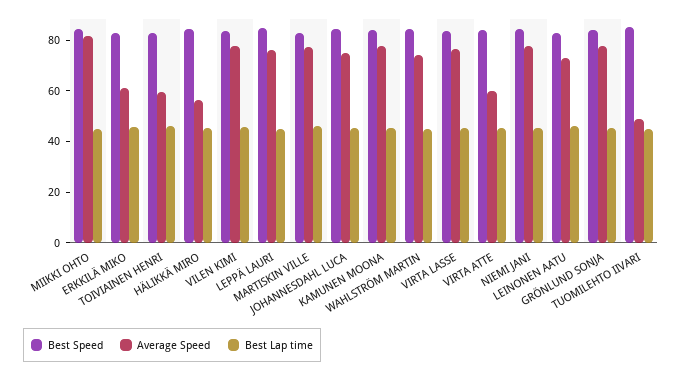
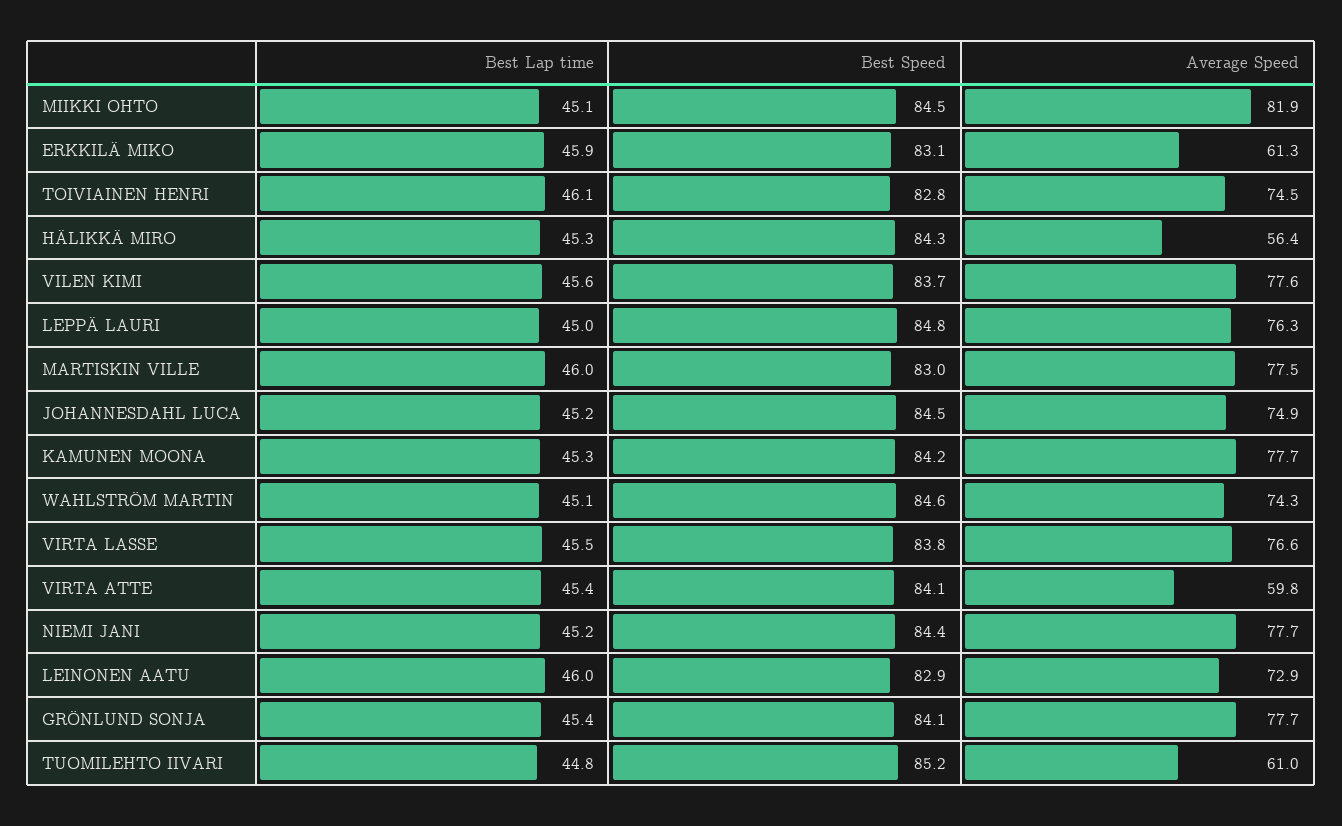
Average Speed, TOIVIAINEN HENRI: 60 -> 74.5
Average Speed, TUOMILEHTO IIVARI: 50 -> 61

